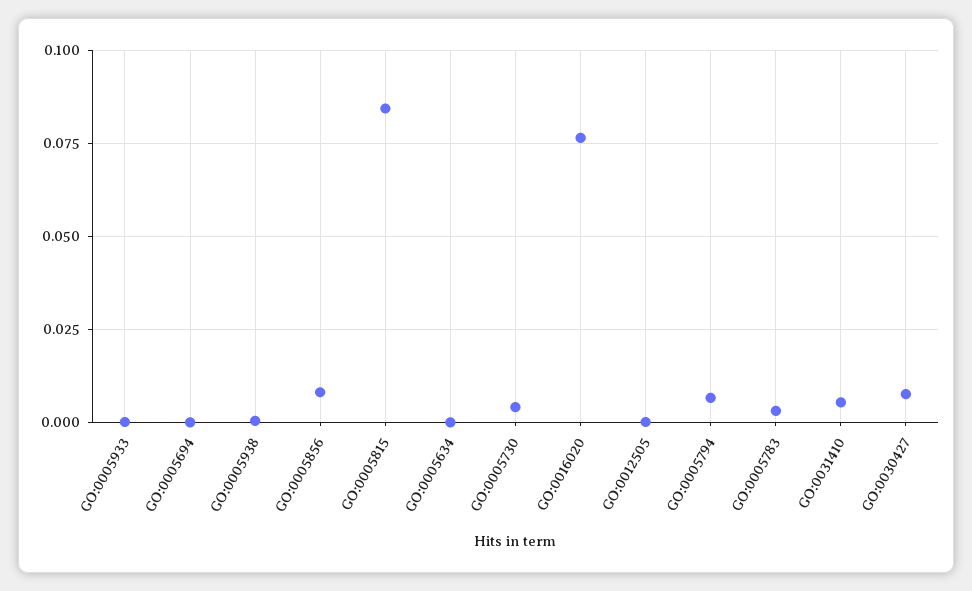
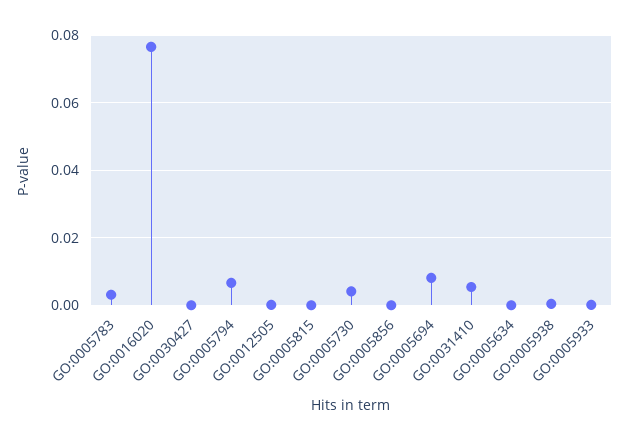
GO:0005694: 0 -> 0.008
GO:0005856: 0.0075 -> 0
GO:0005815: 0.085 -> 0
GO:0030427: 0.0075 -> 0

